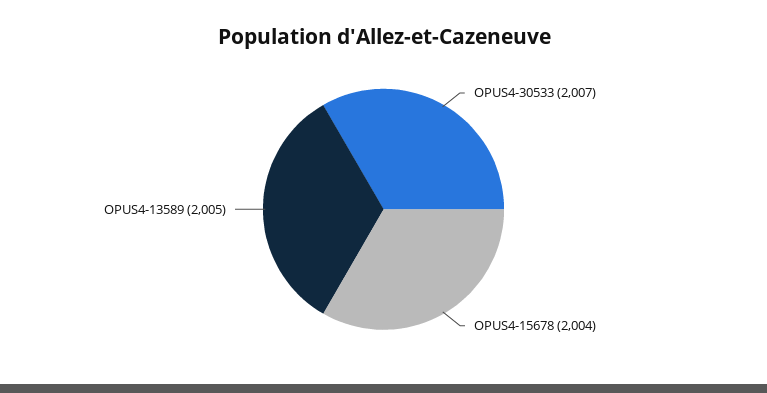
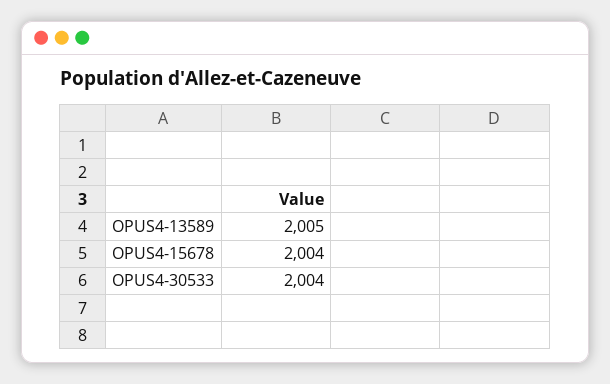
OPUS4-30533: 2007 -> 2004

